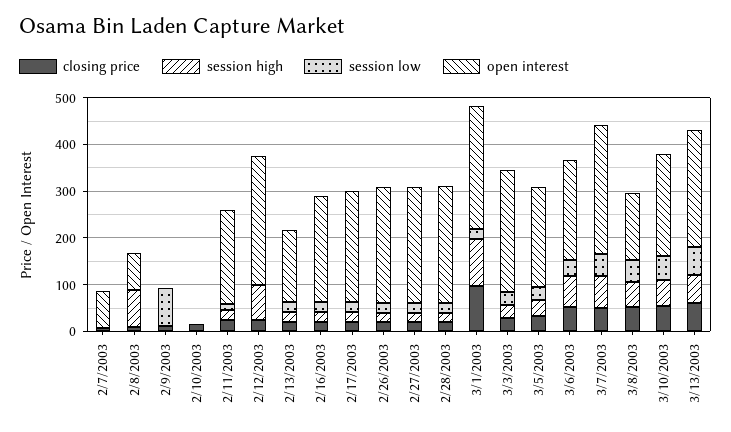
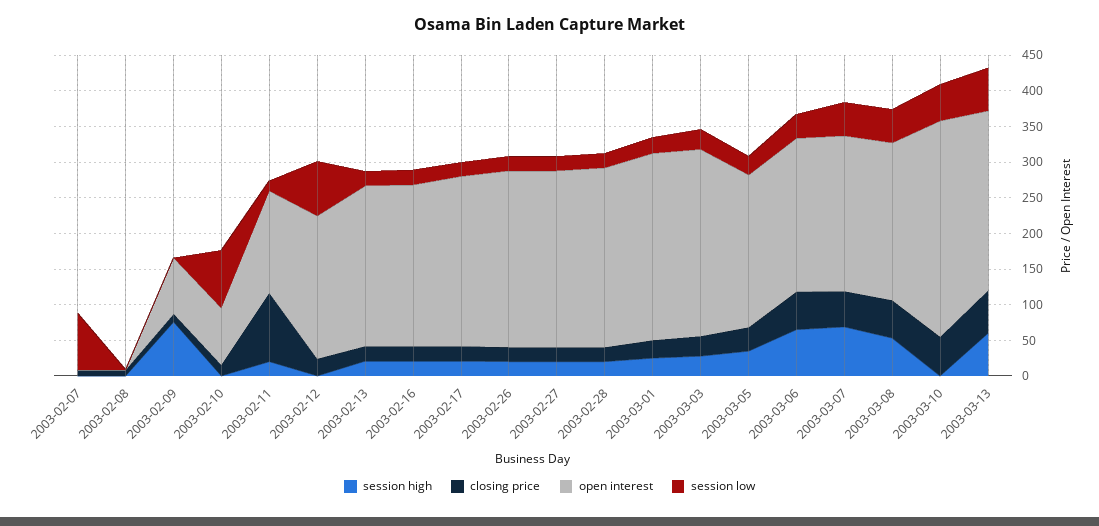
session low, 2/7/2003: 0 -> 75
open interest, 2/7/2003: 80 -> 0
session high, 2/8/2003: 80 -> 0
open interest, 2/8/2003: 80 -> 0
session high, 2/9/2003: 0 -> 75
session low, 2/9/2003: 80 -> 0
open interest, 2/9/2003: 0 -> 75
session low, 2/10/2003: 0 -> 75
open interest, 2/10/2003: 0 -> 75
closing price, 2/11/2003: 20 -> 100
open interest, 2/11/2003: 200 -> 150
session high, 2/12/2003: 80 -> 0
session low, 2/12/2003: 0 -> 75
open interest, 2/12/2003: 280 -> 200
open interest, 2/13/2003: 160 -> 225
closing price, 3/1/2003: 100 -> 25
session high, 3/1/2003: 100 -> 25
open interest, 3/7/2003: 280 -> 225
open interest, 3/8/2003: 140 -> 225
session high, 3/10/2003: 60 -> 0
open interest, 3/10/2003: 220 -> 300

